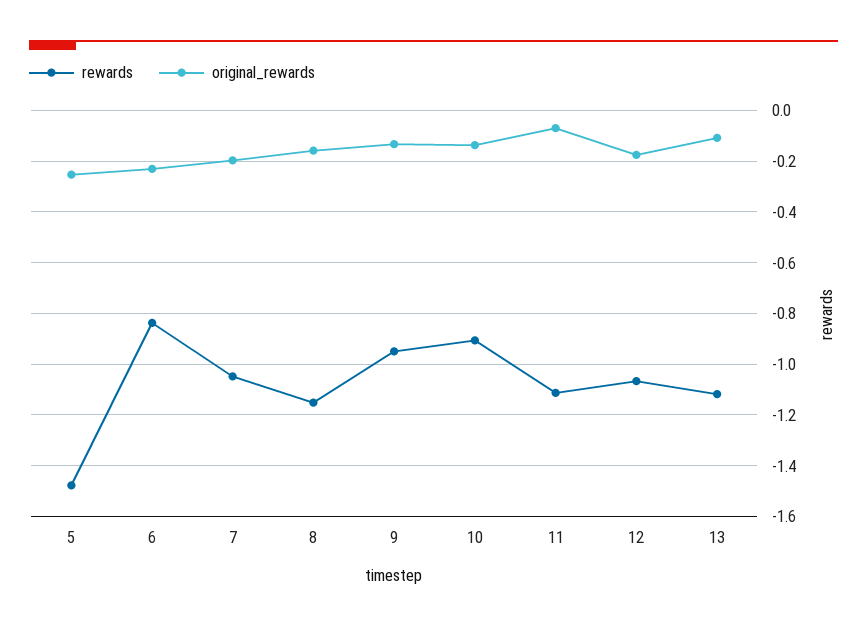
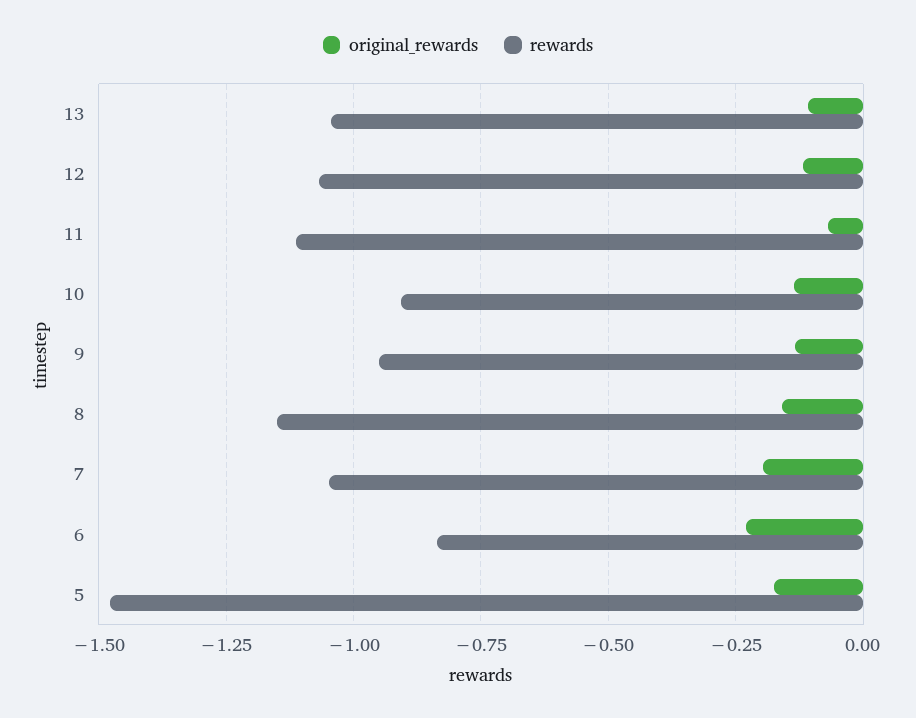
original_rewards, 5: -0.25 -> -0.175
original_rewards, 12: -0.175 -> -0.125
rewards, 13: -1.125 -> -1.05

